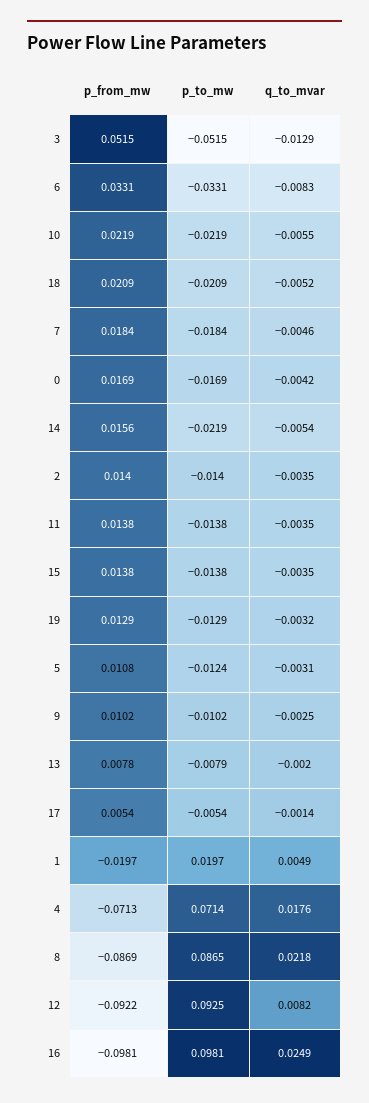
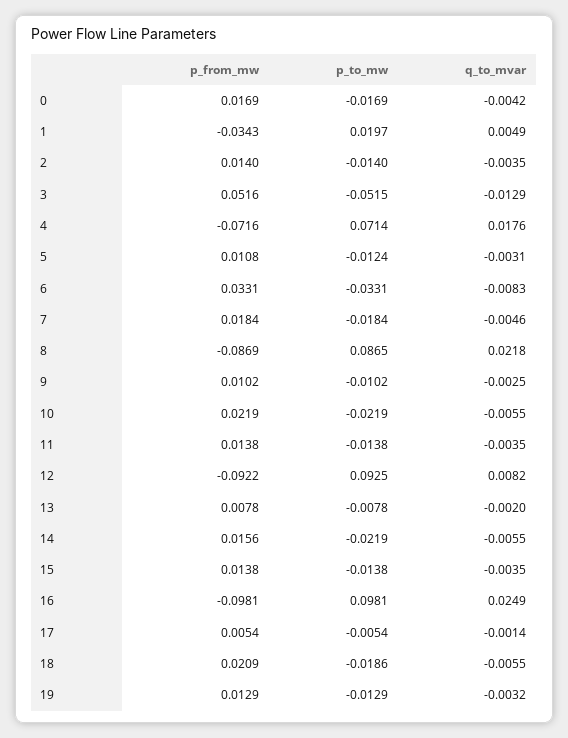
p_from_mw, 3: 0.0515 -> 0.0516
p_to_mw, 18: -0.0209 -> -0.0186
q_to_mvar, 18: -0.0052 -> -0.0055
q_to_mvar, 14: -0.0054 -> -0.0055
p_to_mw, 13: -0.0079 -> -0.0078
p_from_mw, 1: -0.0197 -> -0.0343
p_from_mw, 4: -0.0713 -> -0.0716

